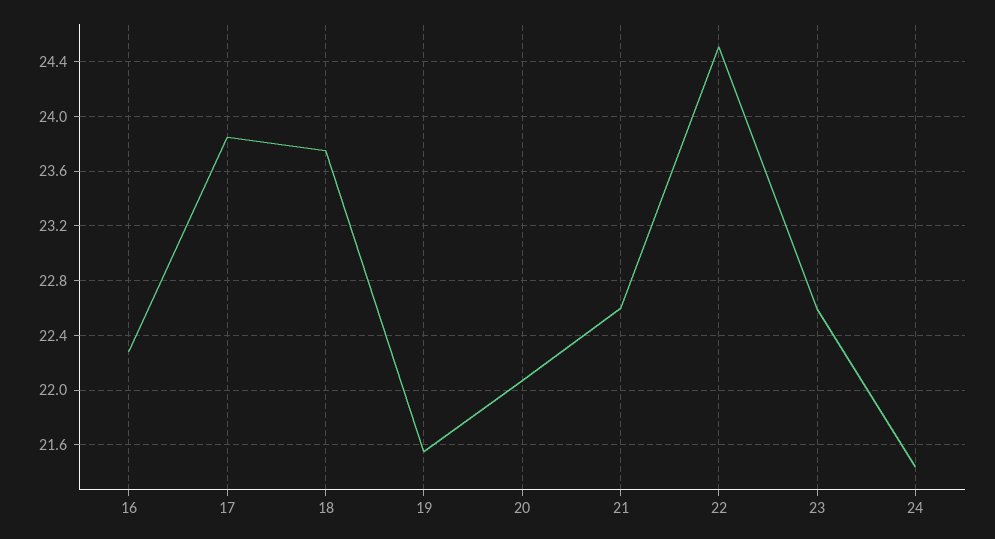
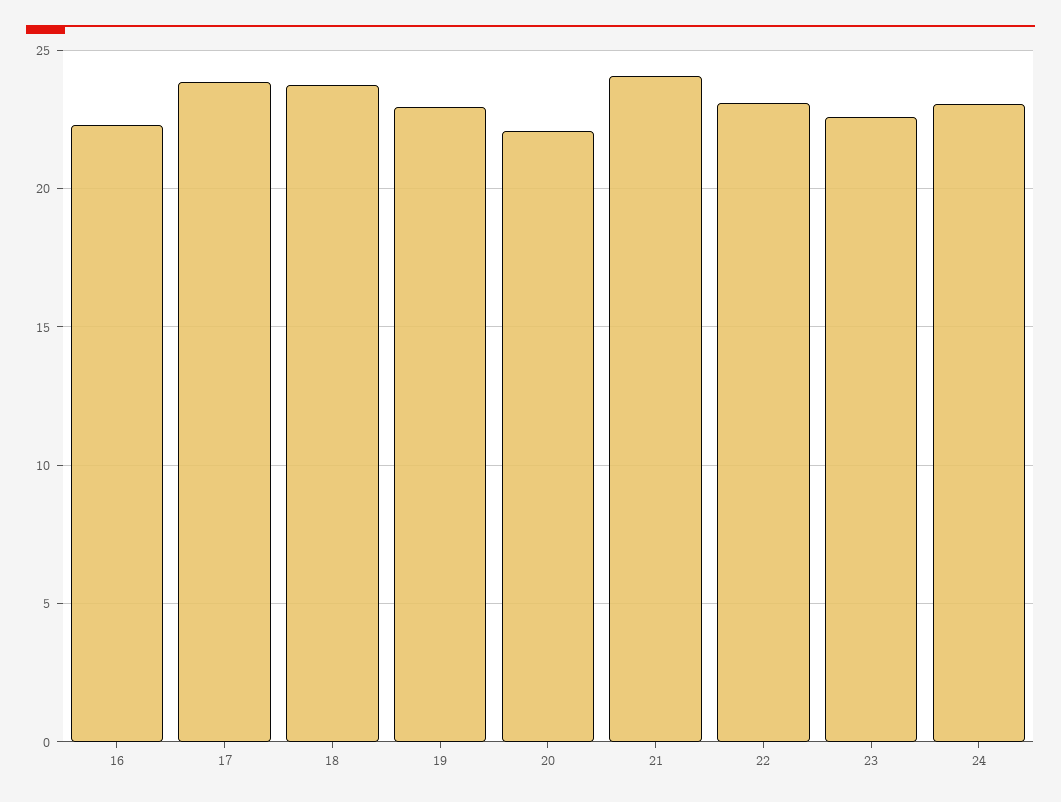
19: 21.55 -> 23
21: 22.6 -> 24
22: 24.5 -> 23
24: 21.45 -> 23

